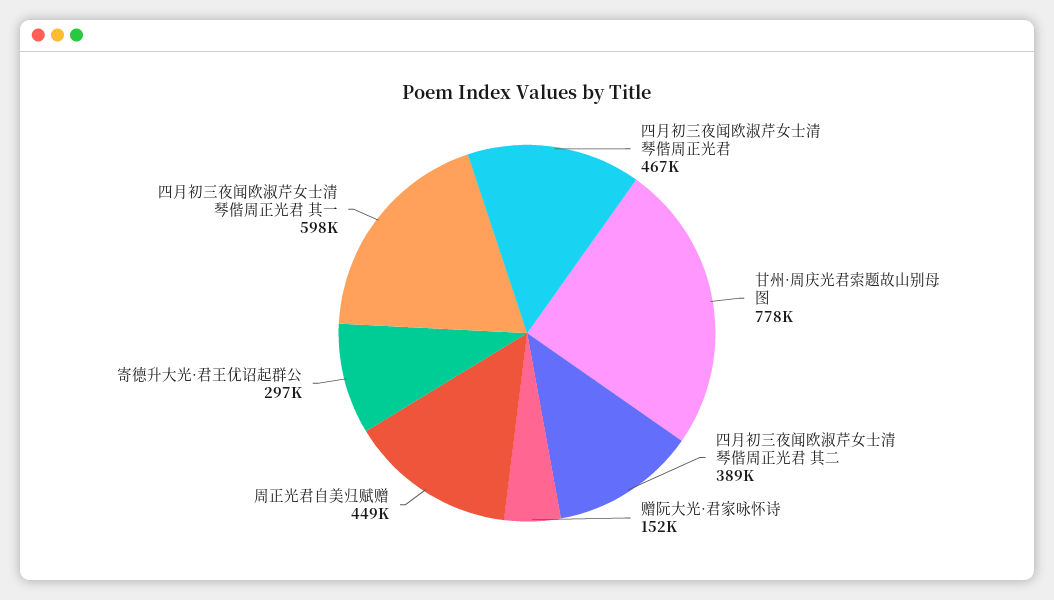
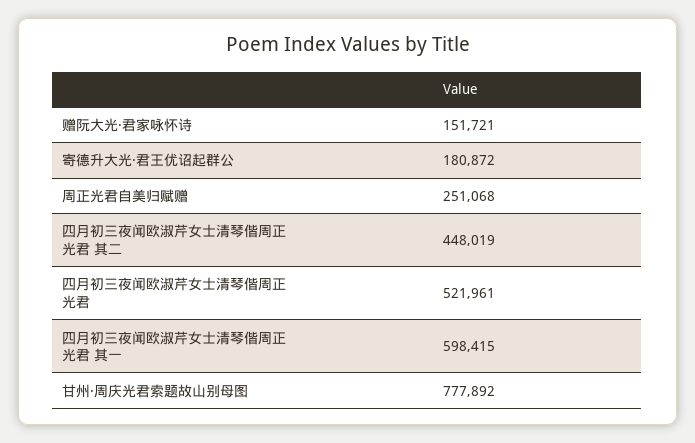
四月初三夜闻欧淑芹女士清琴偕周正光君: 467000 -> 521961
四月初三夜闻欧淑芹女士清琴偕周正光君 其二: 389000 -> 448019
周正光君自美归赋赠: 449000 -> 251068
寄德升大光·君王优诏起群公: 297000 -> 180872

